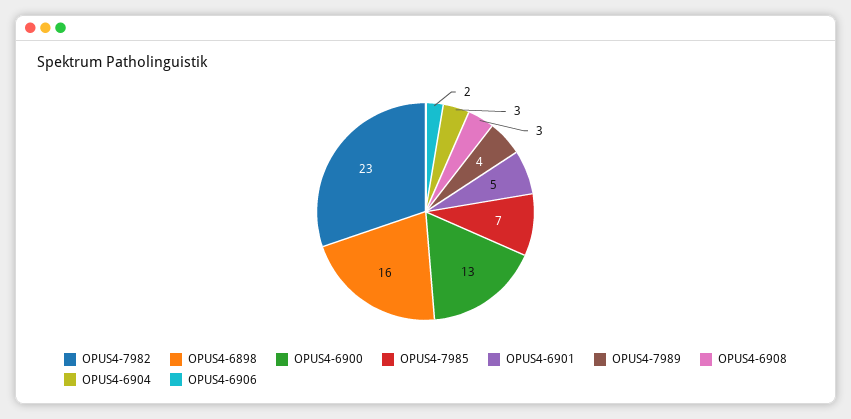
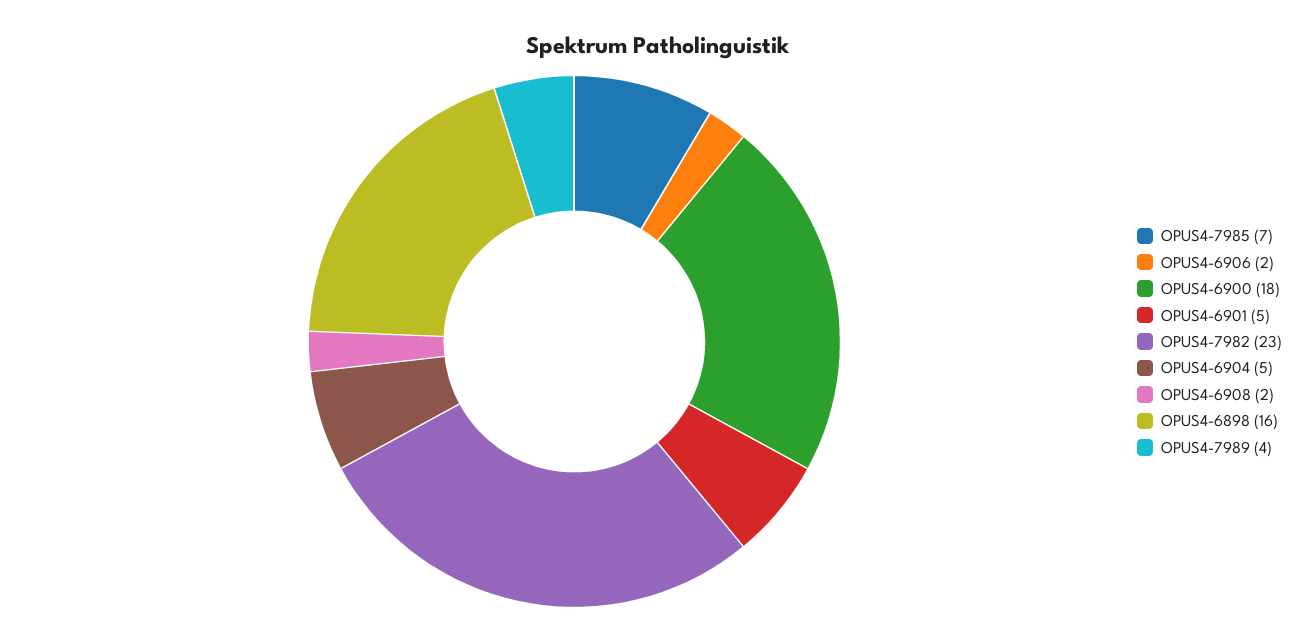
OPUS4-6900: 13 -> 18
OPUS4-6908: 3 -> 2
OPUS4-6904: 3 -> 5

